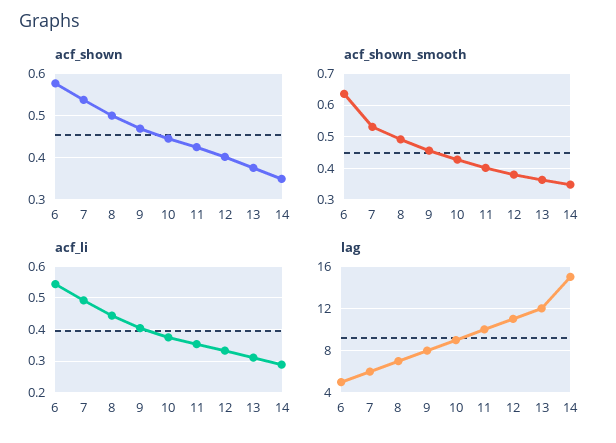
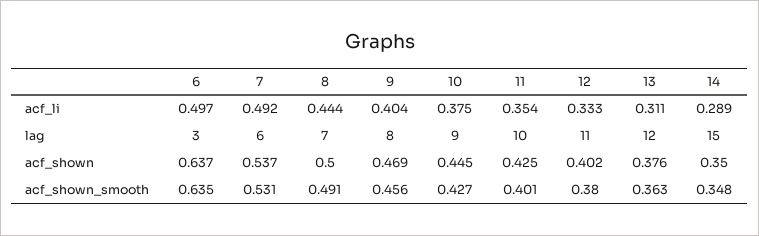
acf_shown, 6: 0.58 -> 0.637
acf_li, 6: 0.54 -> 0.497
lag, 6: 5 -> 3

